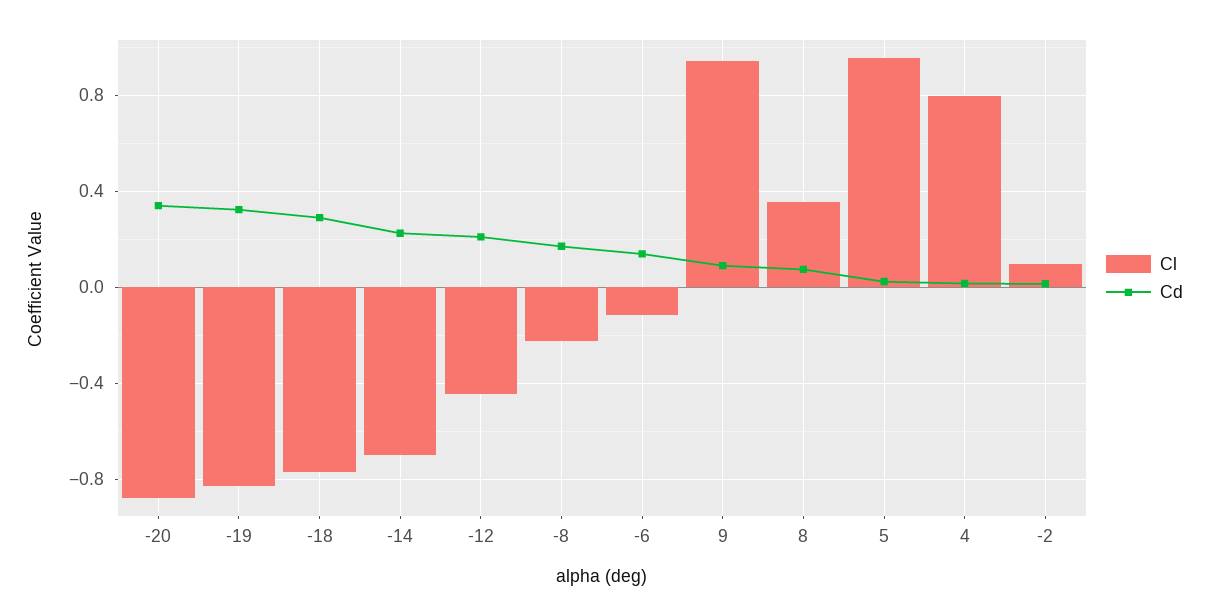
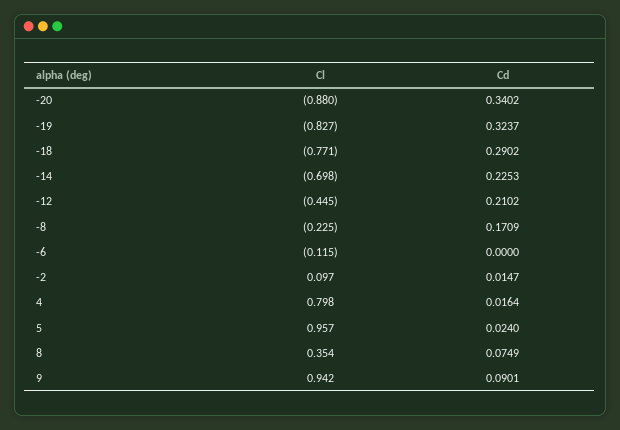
Cd, -6: 0.15 -> 0

